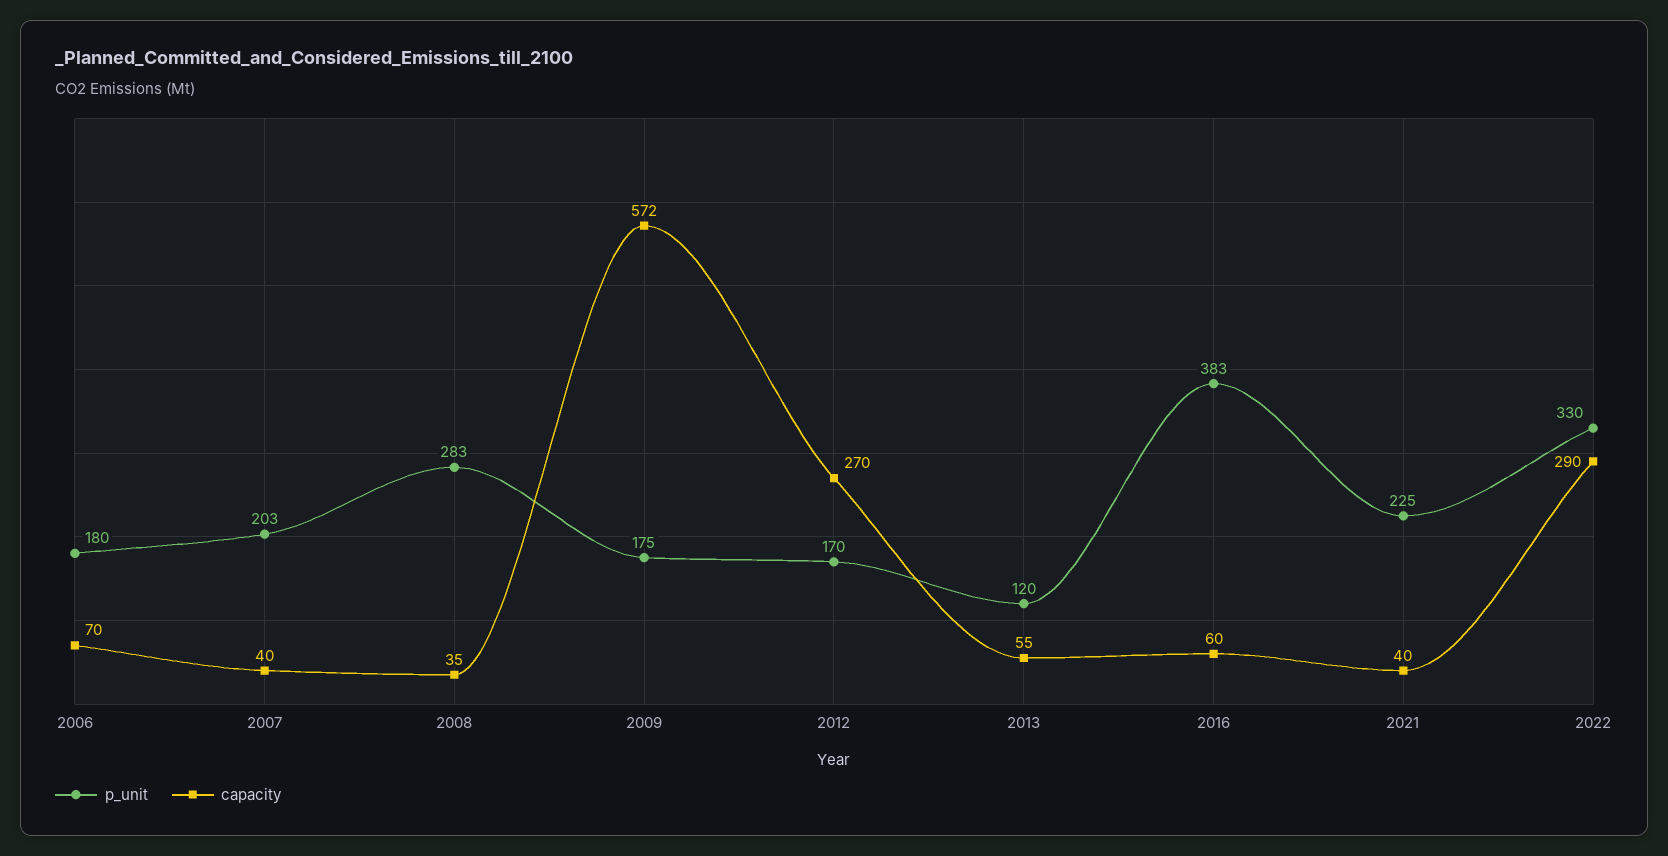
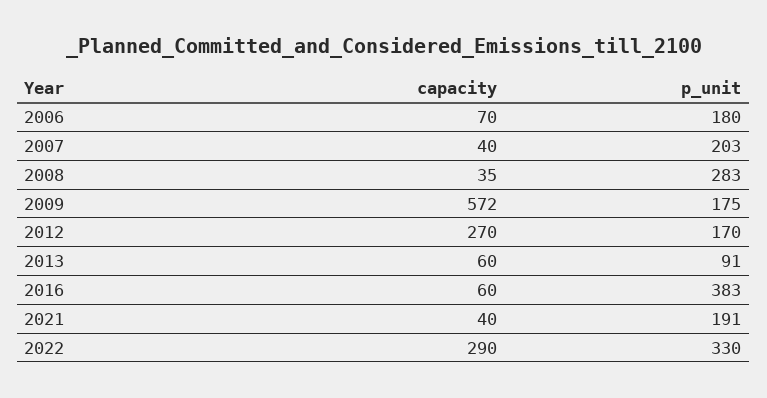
p_unit, 2013: 120 -> 91
capacity, 2013: 55 -> 60
p_unit, 2021: 225 -> 191

